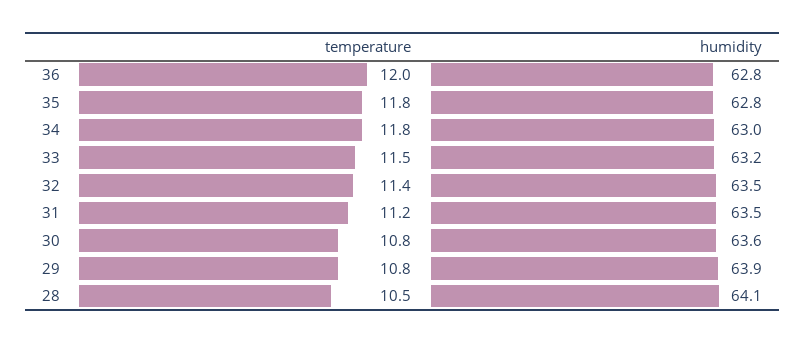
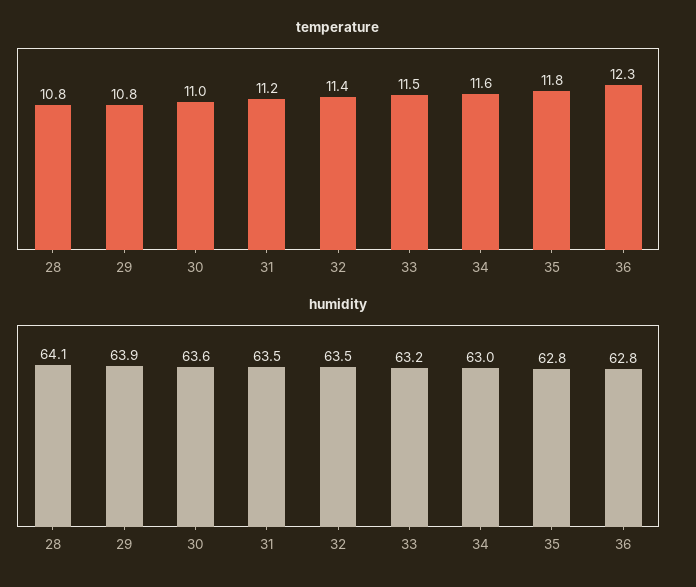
temperature, 36: 12 -> 12.3
temperature, 34: 11.8 -> 11.6
temperature, 30: 10.8 -> 11
temperature, 28: 10.5 -> 10.8

